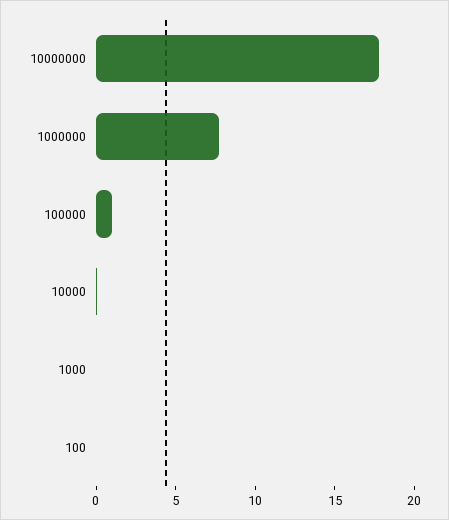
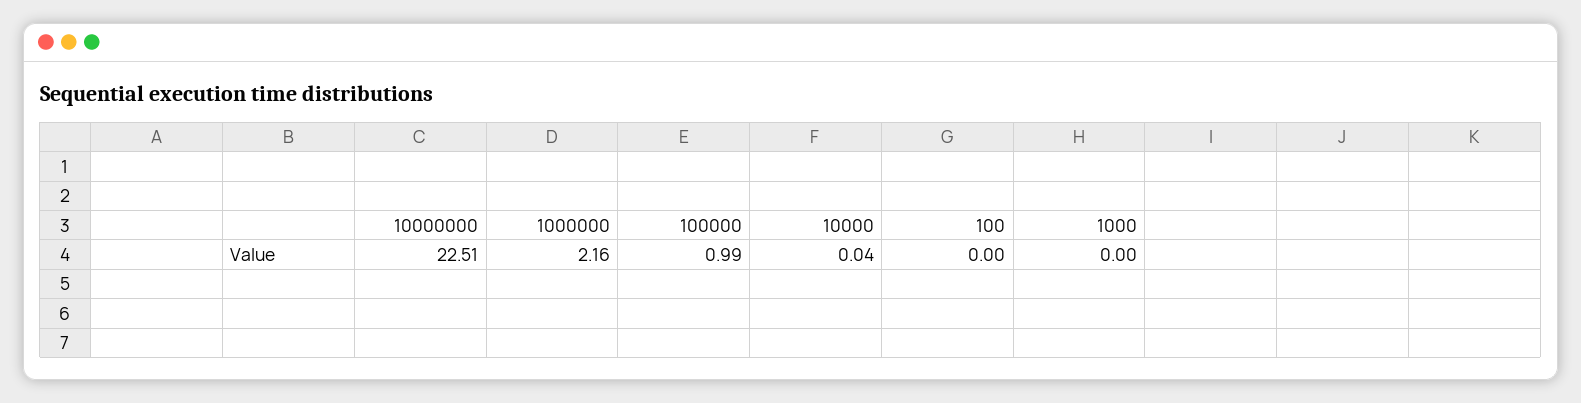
10000000: 18 -> 22.51
1000000: 8 -> 2.16

